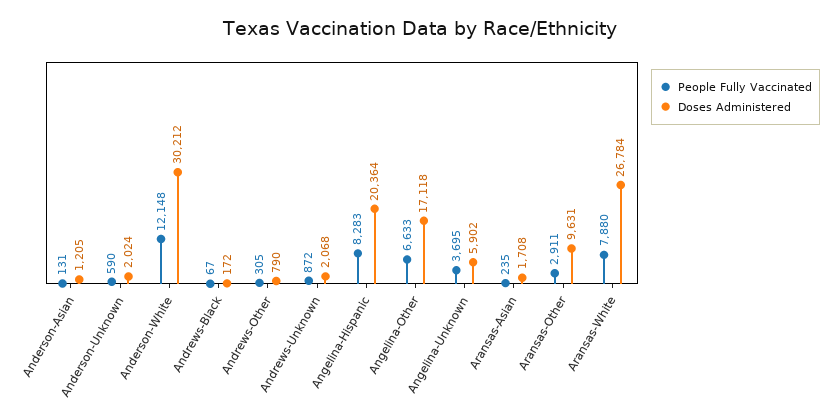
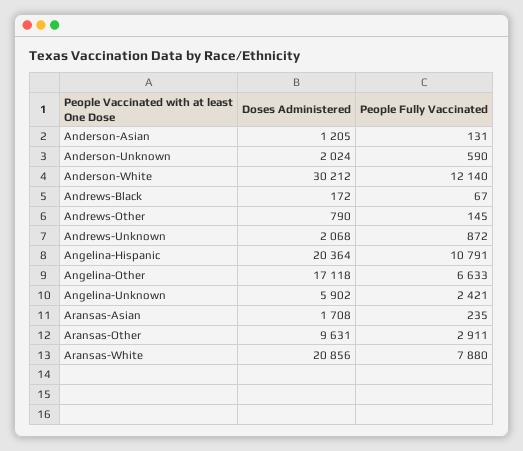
People Fully Vaccinated, Anderson-White: 12148 -> 12140
People Fully Vaccinated, Andrews-Other: 305 -> 145
People Fully Vaccinated, Angelina-Hispanic: 8283 -> 10791
People Fully Vaccinated, Angelina-Unknown: 3695 -> 2421
Doses Administered, Aransas-White: 26784 -> 20856

